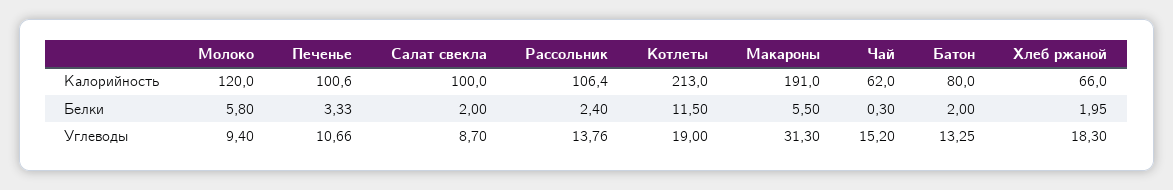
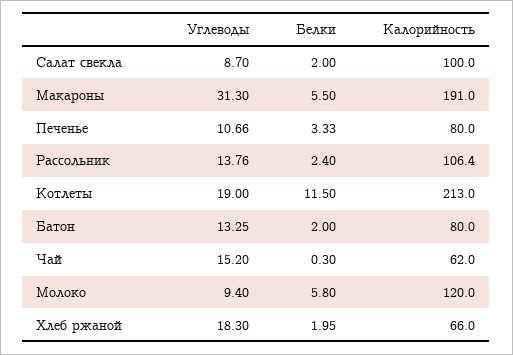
Печенье, Калорийность: 100.6 -> 80

